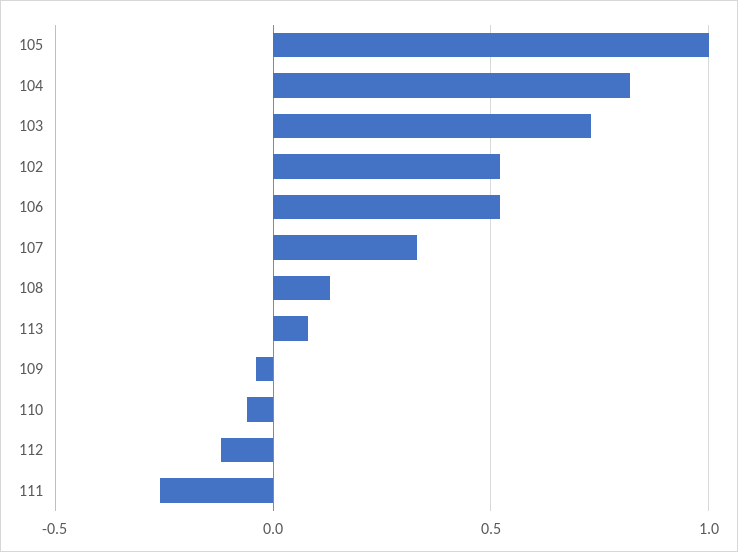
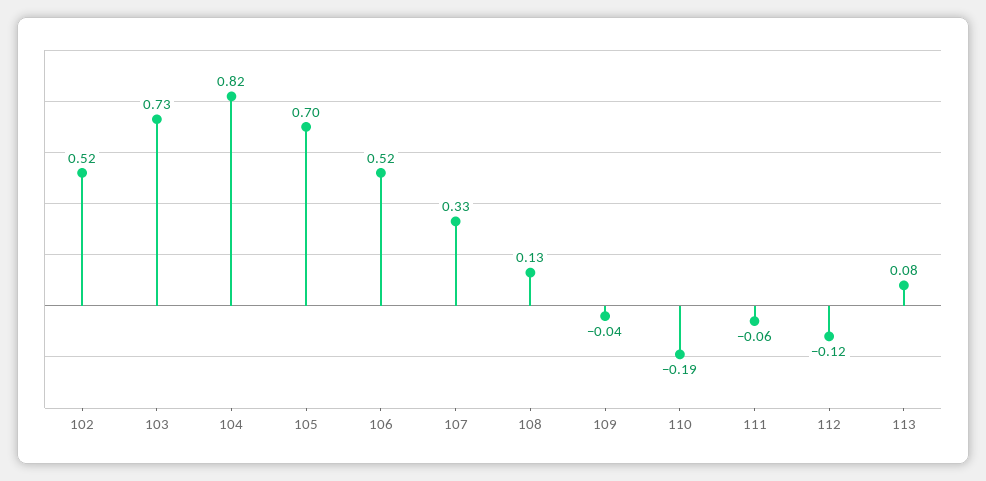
105: 1 -> 0.7
110: -0.05 -> -0.19
111: -0.25 -> -0.06

